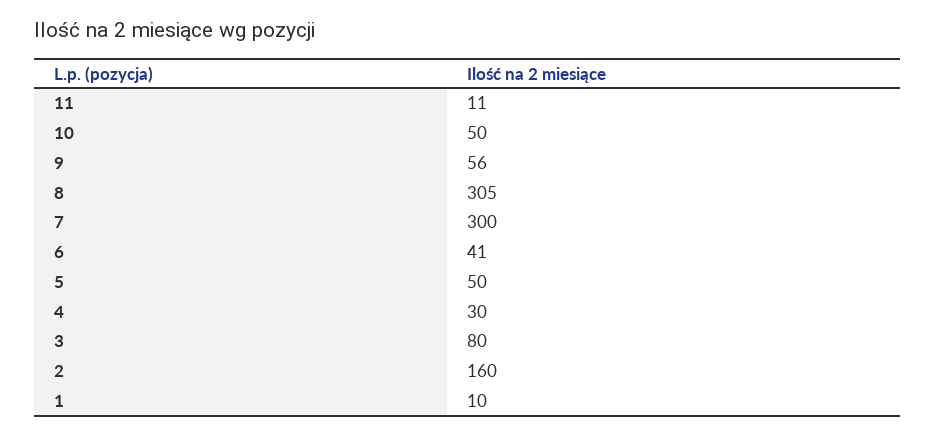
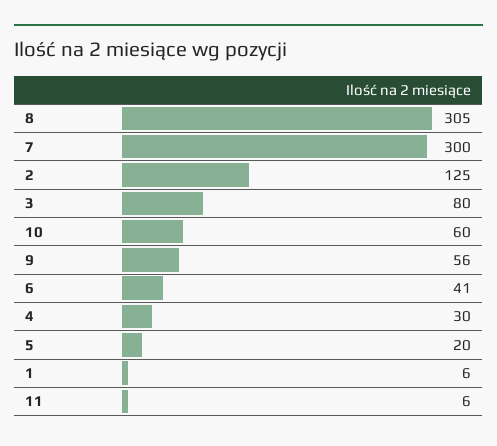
11: 11 -> 6
10: 50 -> 60
5: 50 -> 20
2: 160 -> 125
1: 10 -> 6

